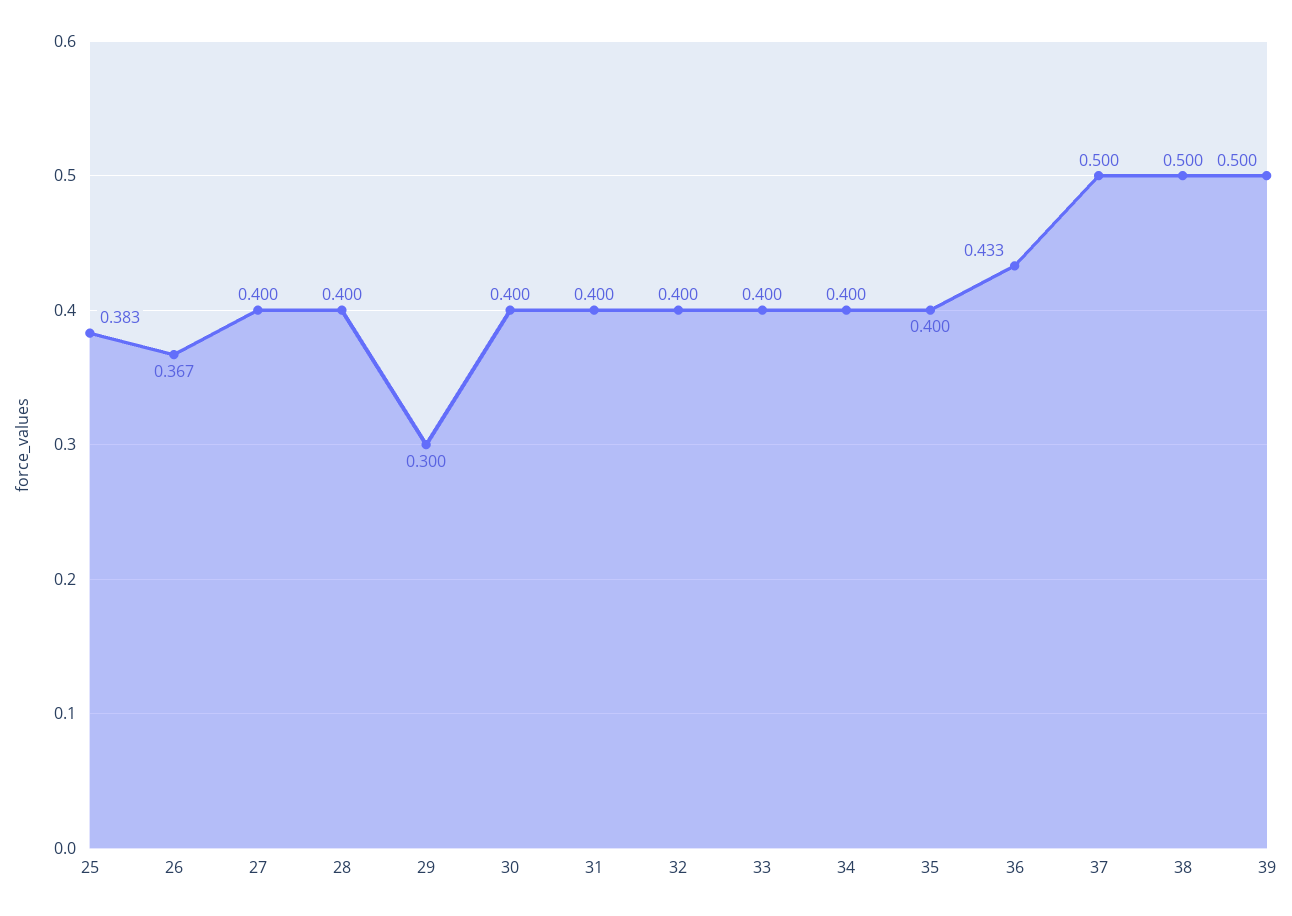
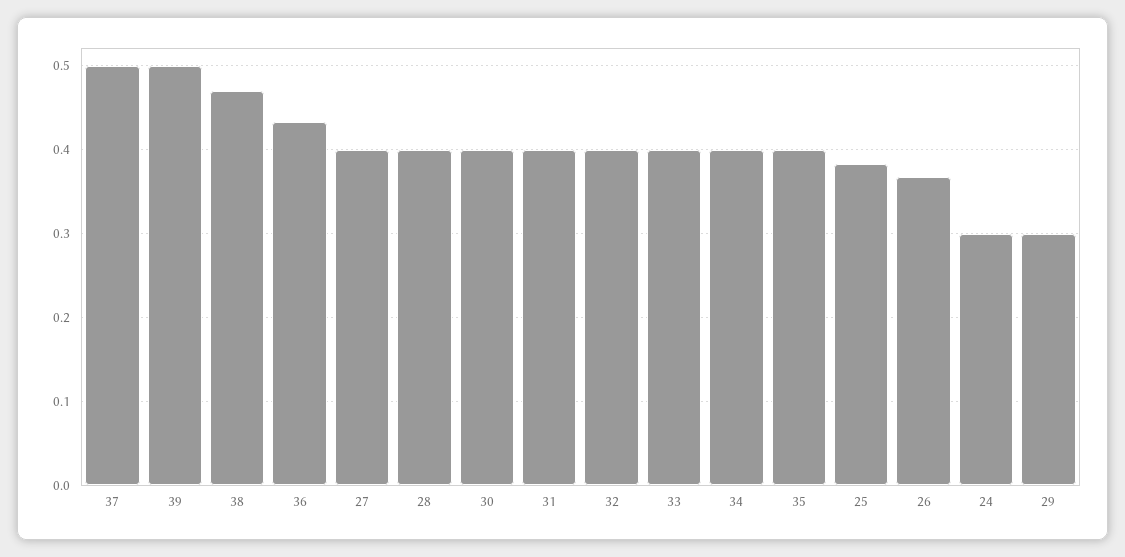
38: 0.5 -> 0.47
24: none -> 0.3

